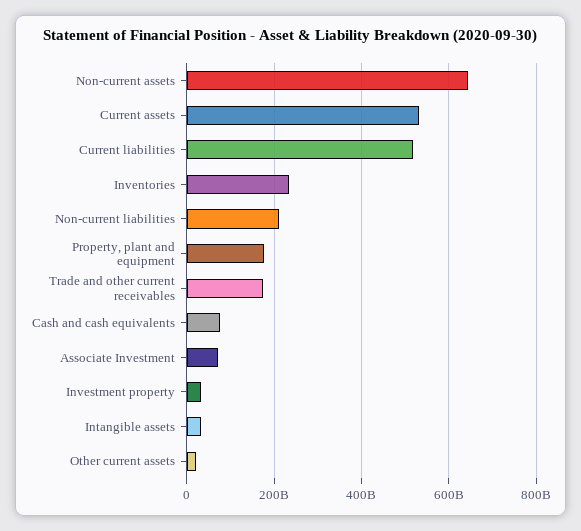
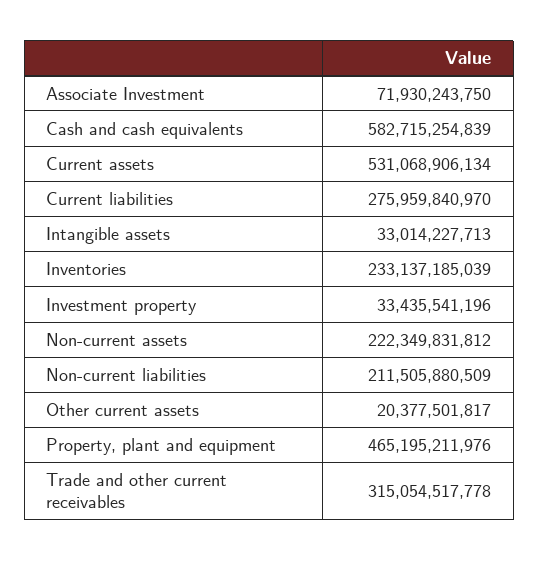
Non-current assets: 640000000000 -> 222349831812
Current liabilities: 520000000000 -> 275959840970
Property, plant and equipment: 180000000000 -> 465195211976
Trade and other current receivables: 180000000000 -> 315054517778
Cash and cash equivalents: 80000000000 -> 582715254839

